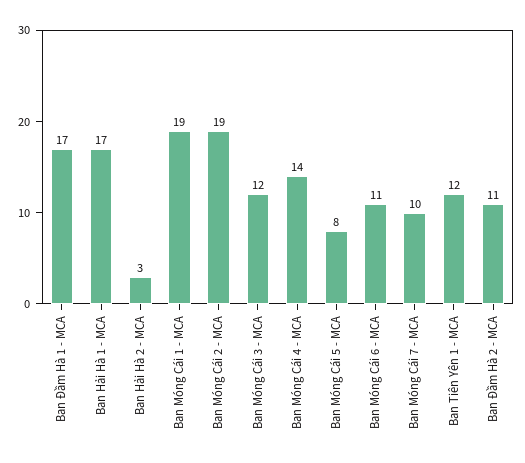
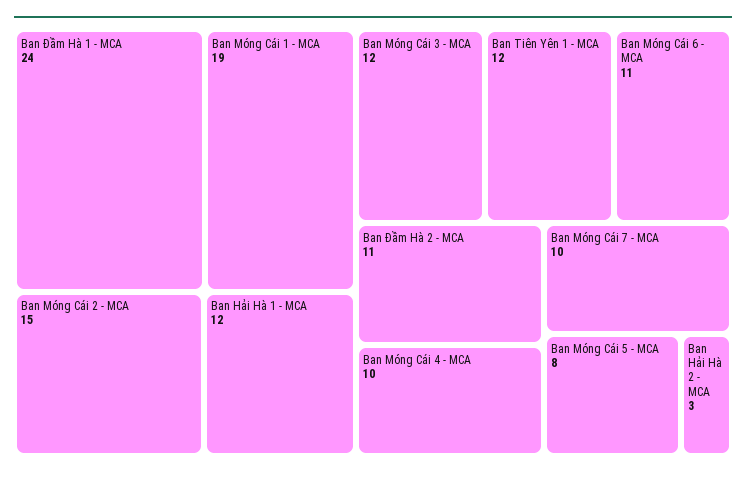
Ban Đầm Hà 1 - MCA: 17 -> 24
Ban Hải Hà 1 - MCA: 17 -> 12
Ban Móng Cái 2 - MCA: 19 -> 15
Ban Móng Cái 4 - MCA: 14 -> 10

